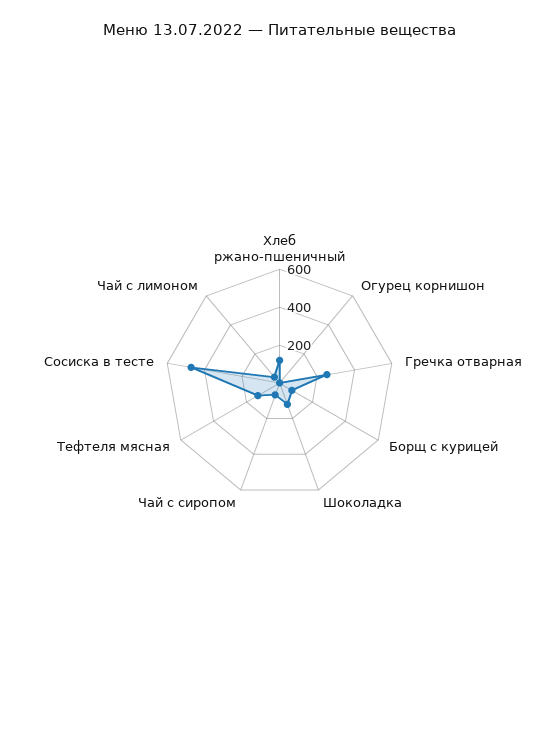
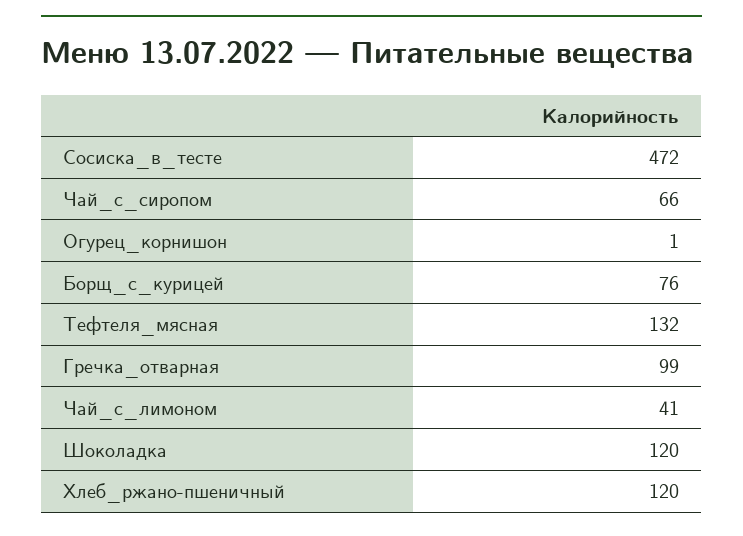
Гречка отварная: 250 -> 99

